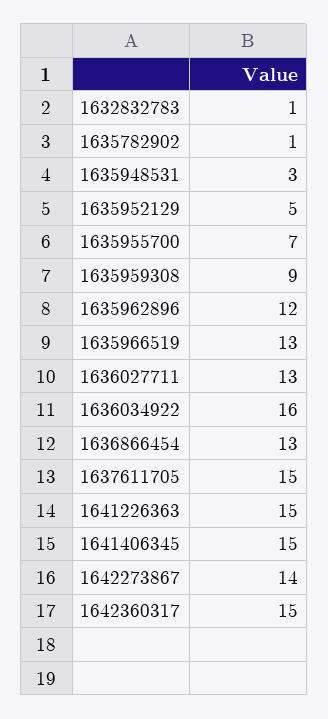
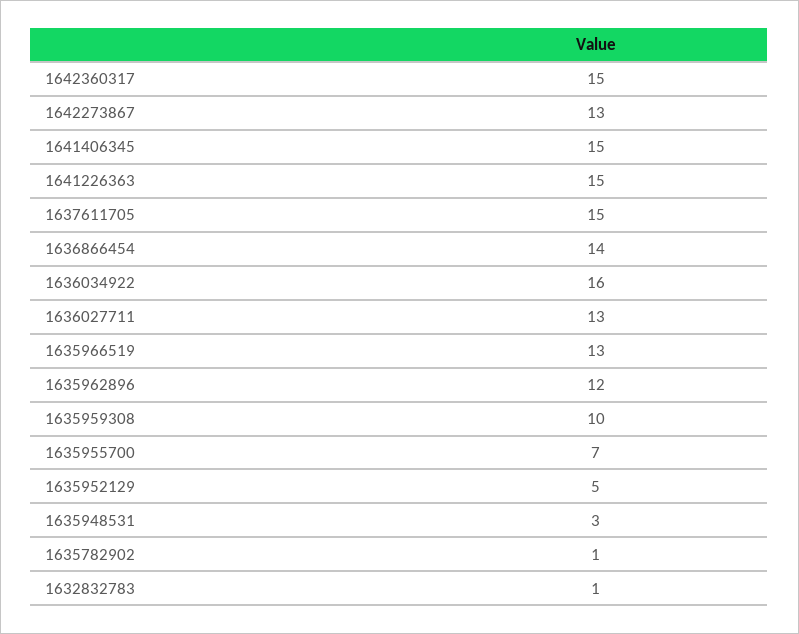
1635959308: 9 -> 10
1636866454: 13 -> 14
1642273867: 14 -> 13

